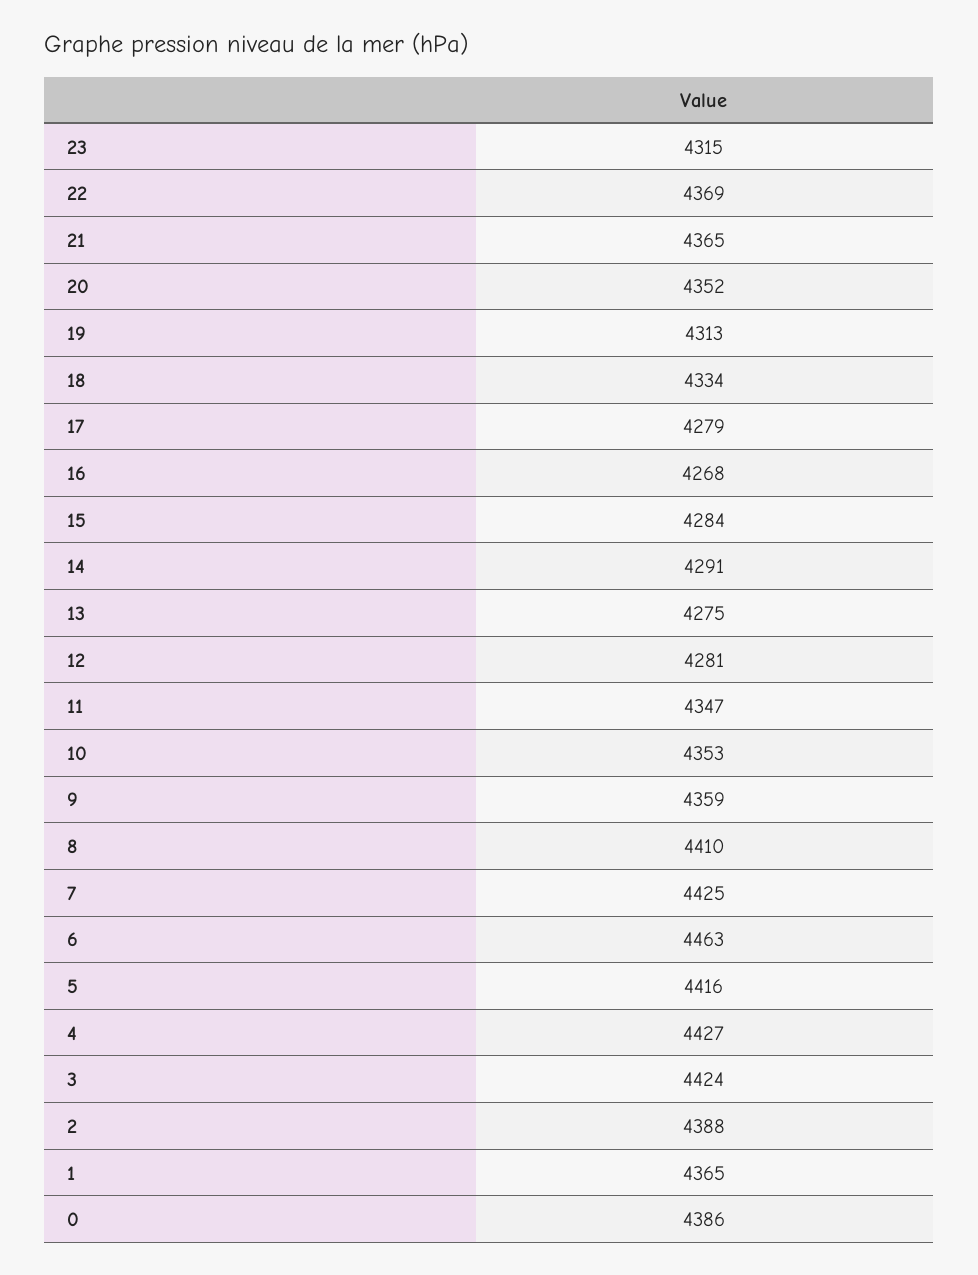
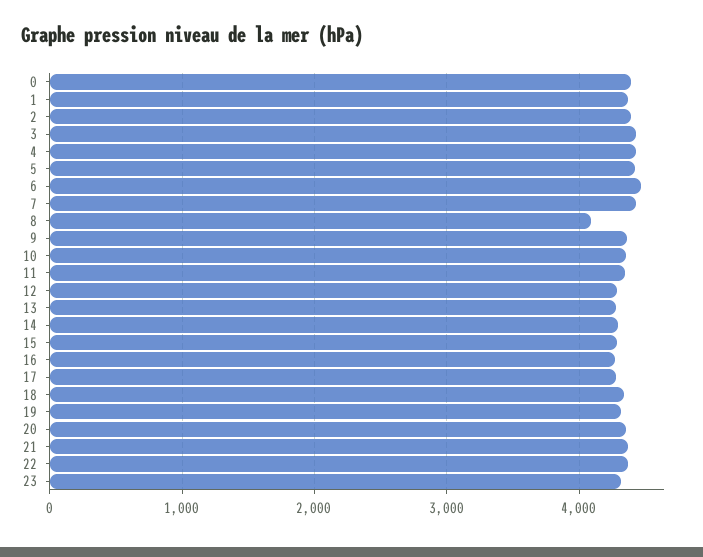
8: 4410 -> 4100

